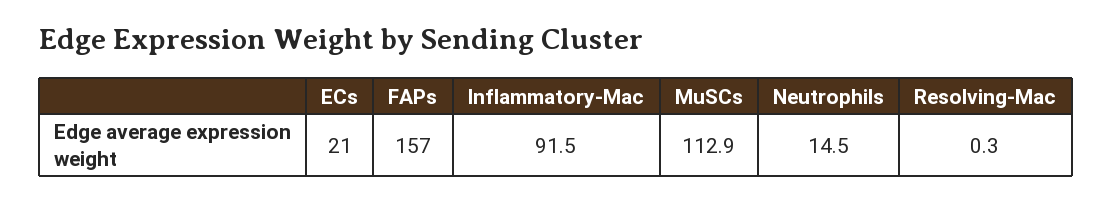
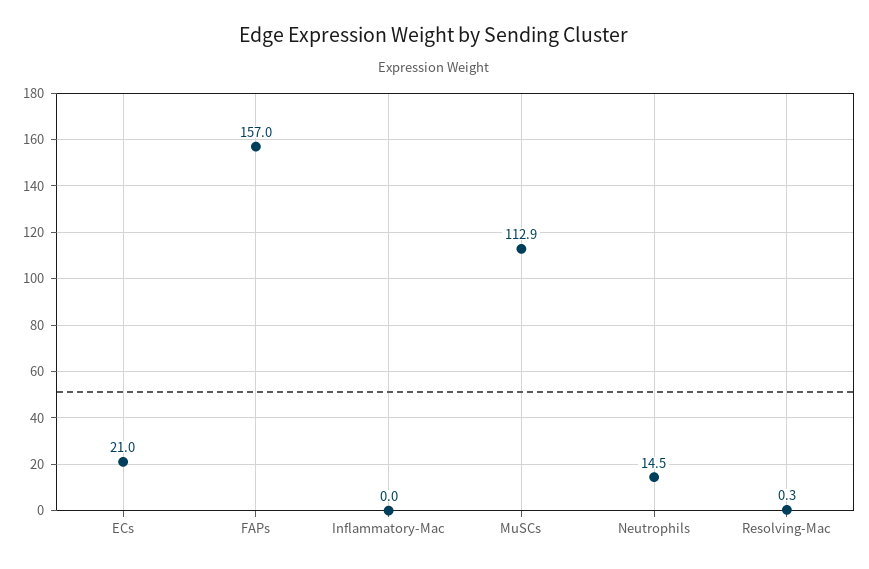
Inflammatory-Mac: 91.5 -> 0

